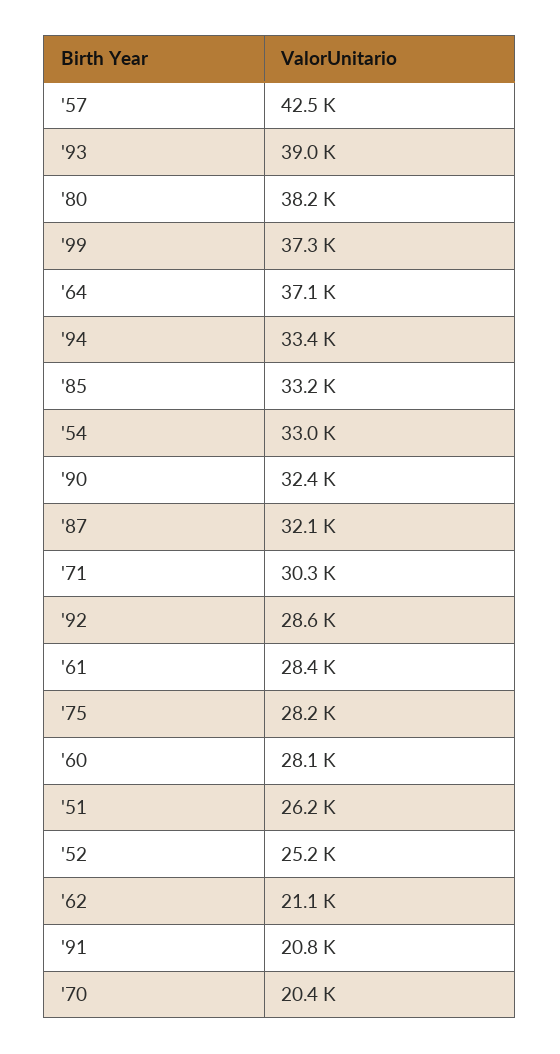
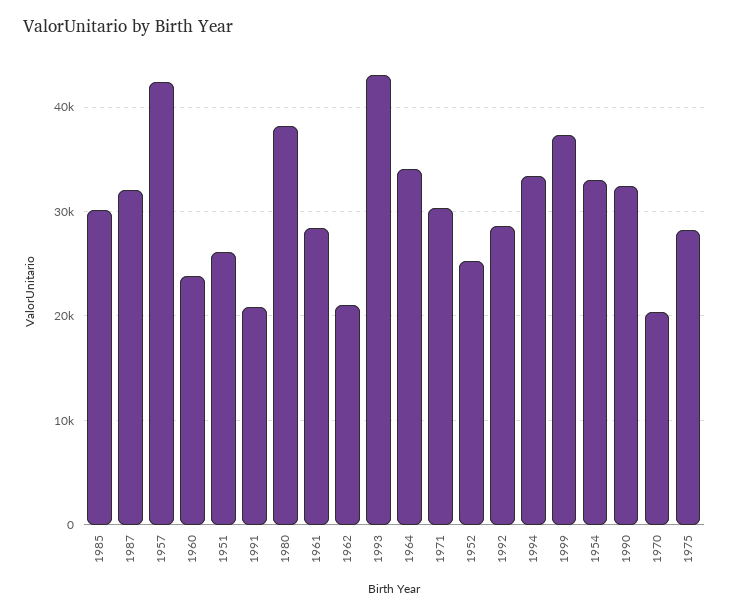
'93: 39000 -> 43000
'64: 37100 -> 34000
'85: 33200 -> 30000
'60: 28100 -> 24000

